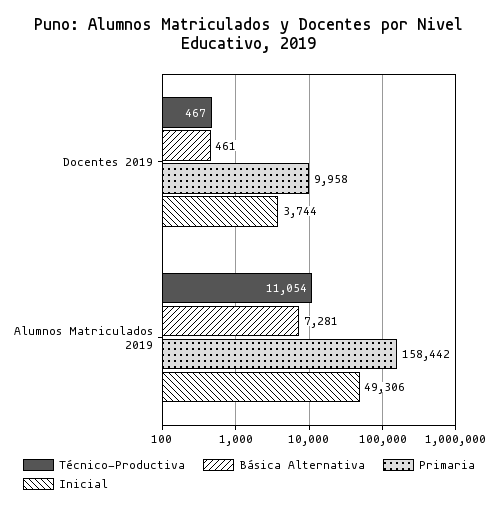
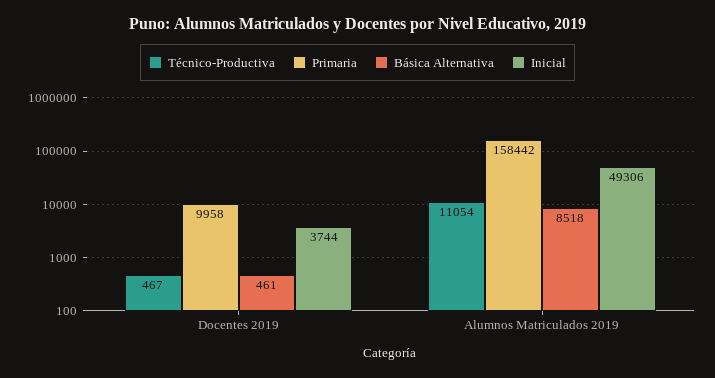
Básica Alternativa, Alumnos Matriculados 2019: 7281 -> 8518

